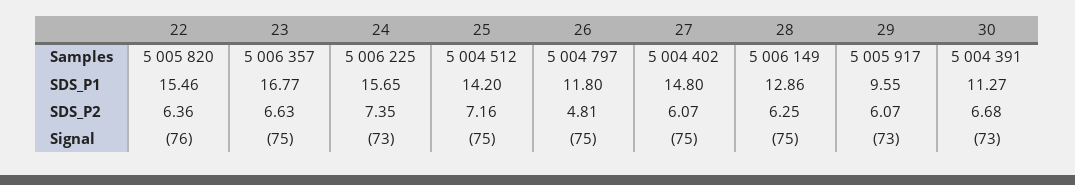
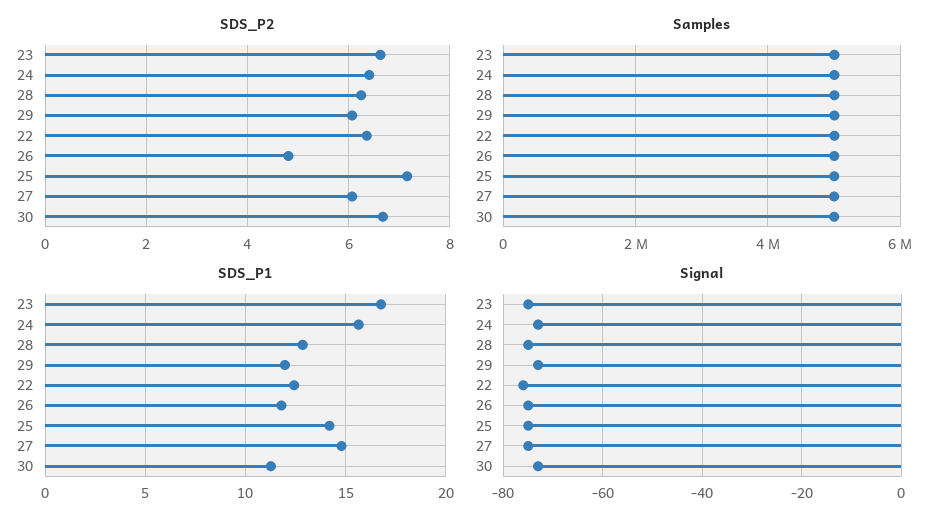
SDS_P1, 22: 15.46 -> 12.5
SDS_P1, 29: 9.55 -> 12
SDS_P2, 24: 7.35 -> 6.4

